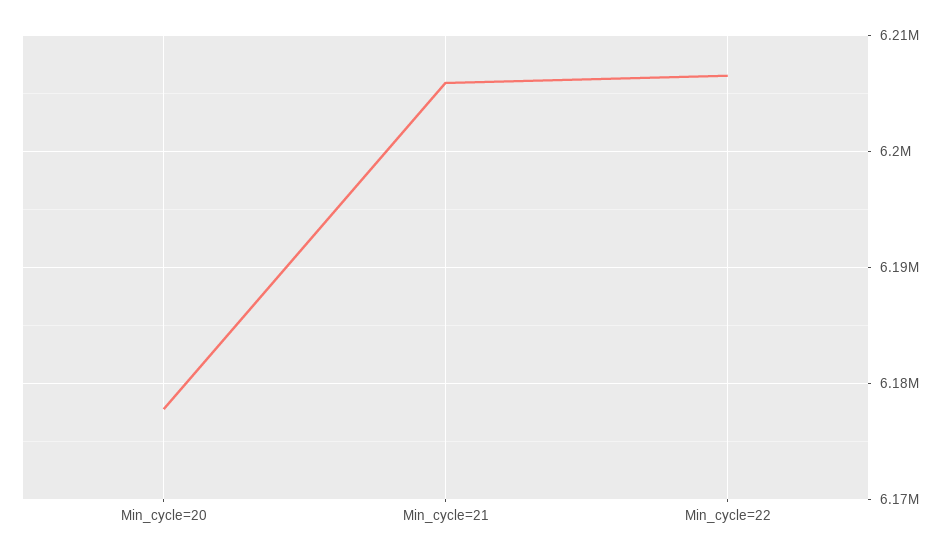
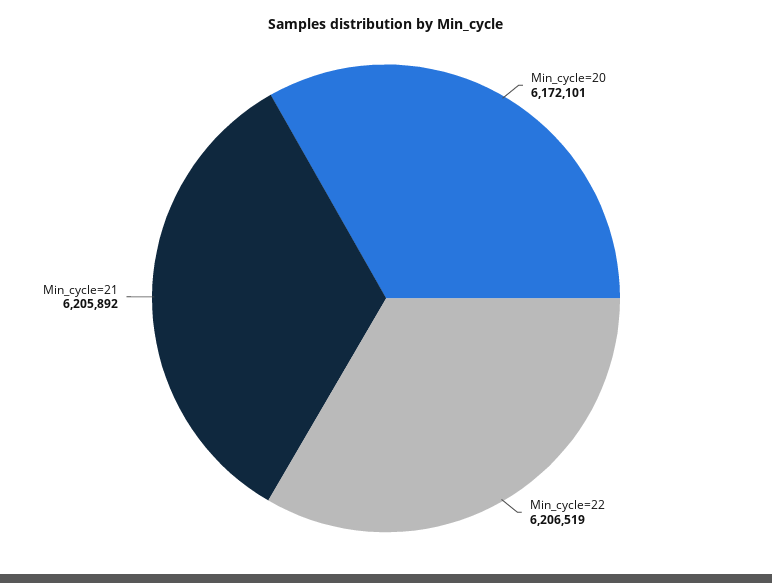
Min_cycle=20: 6178000 -> 6172101

